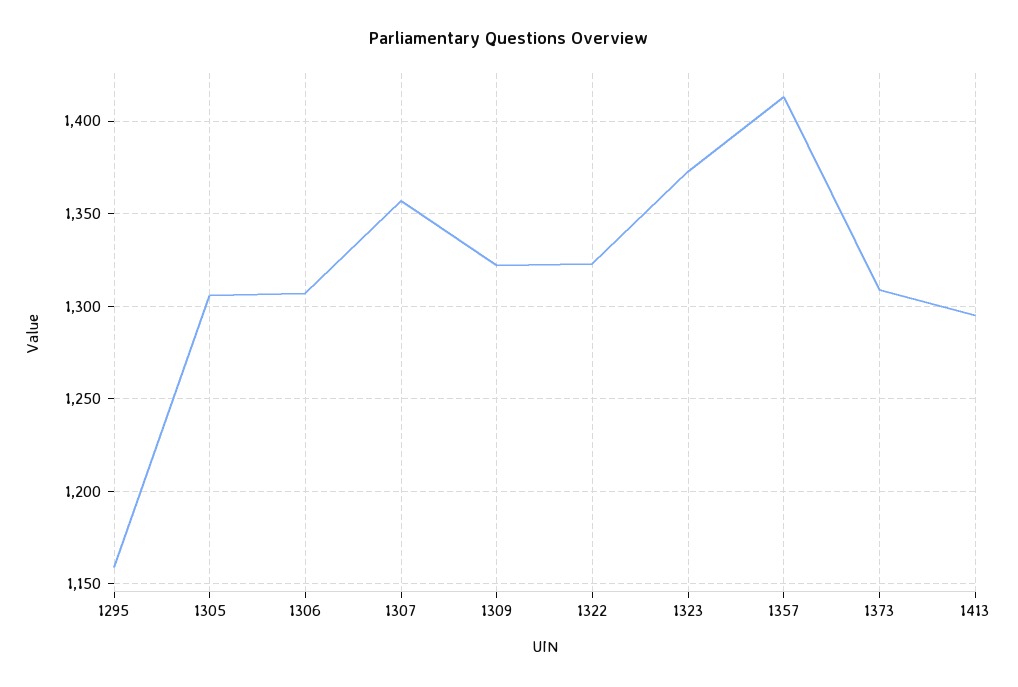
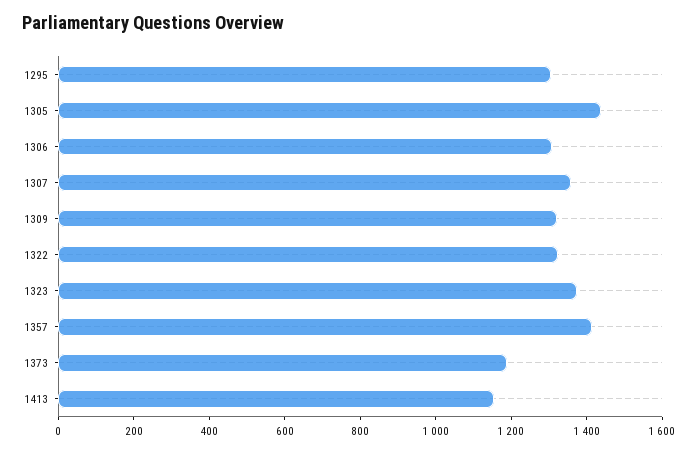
1295: 1160 -> 1300
1305: 1305 -> 1450
1373: 1310 -> 1200
1413: 1295 -> 1150

